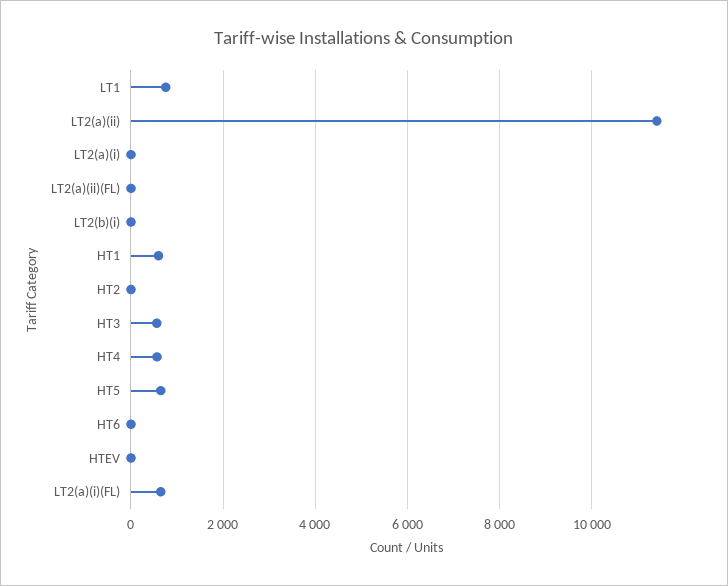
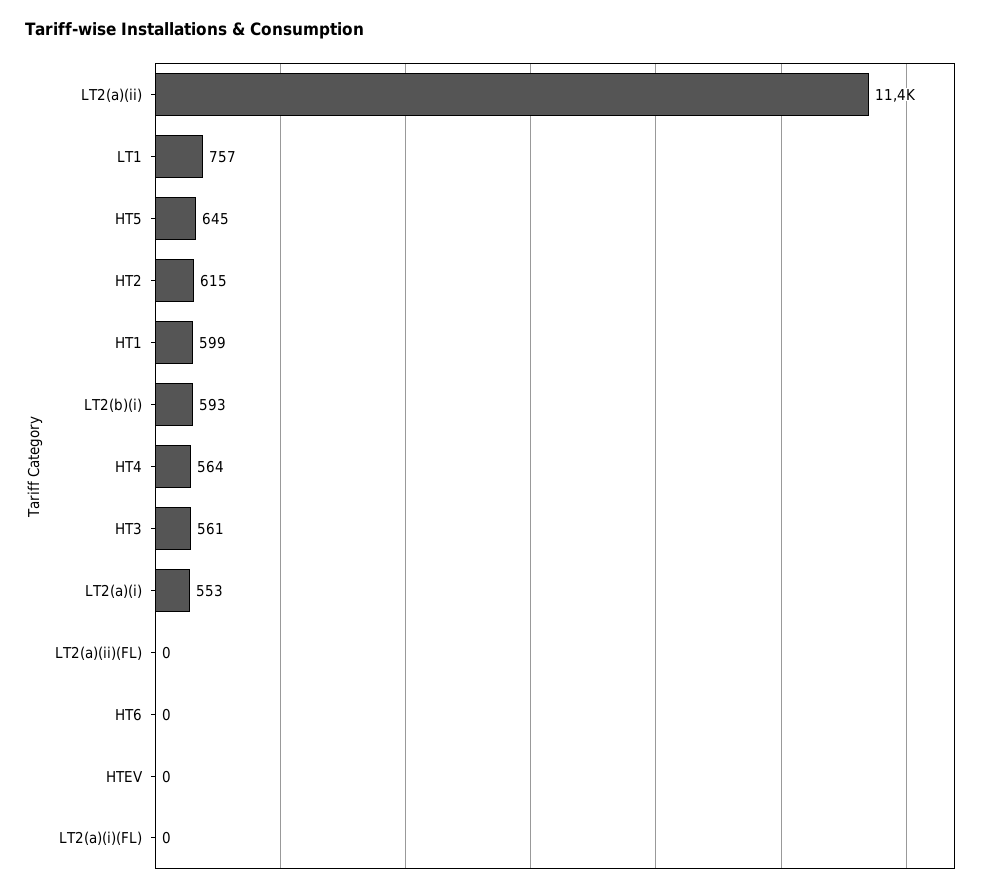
LT2(a)(i): 0 -> 553
LT2(b)(i): 0 -> 593
HT2: 0 -> 615
LT2(a)(i)(FL): 600 -> 0

